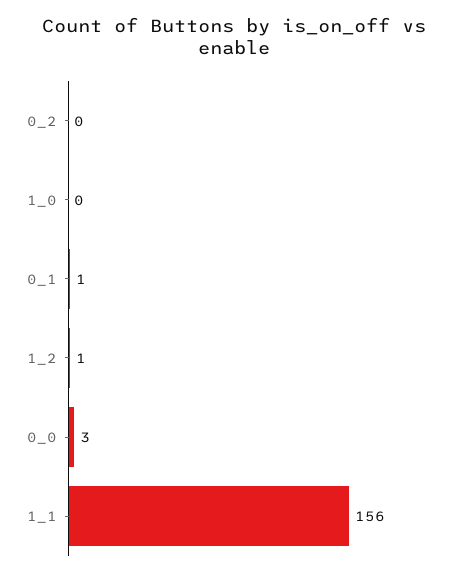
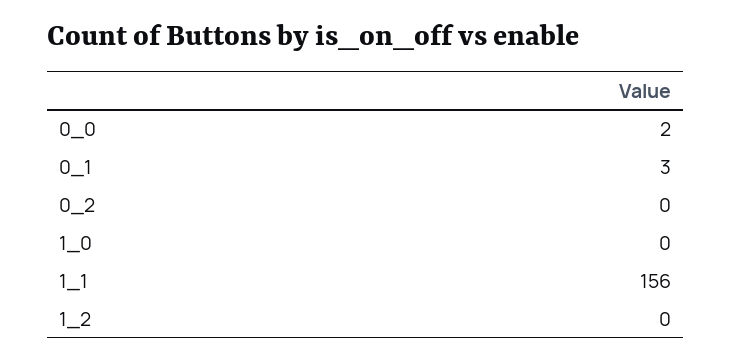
0_1: 1 -> 3
1_2: 1 -> 0
0_0: 3 -> 2

